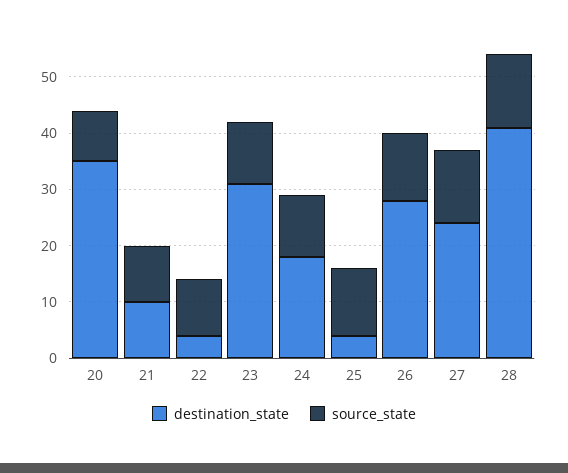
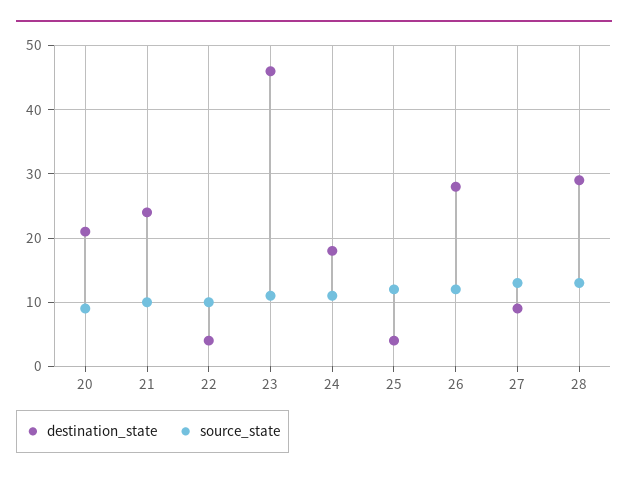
destination_state, 20: 35 -> 21
destination_state, 21: 10 -> 24
destination_state, 23: 30 -> 46
destination_state, 27: 25 -> 9
destination_state, 28: 40 -> 29

